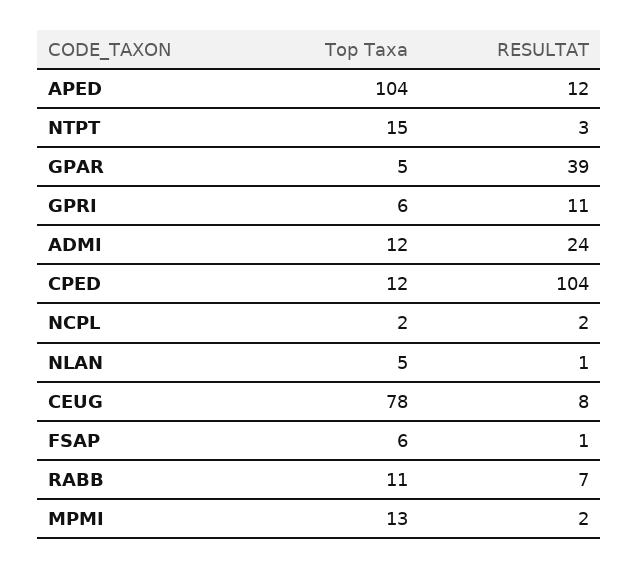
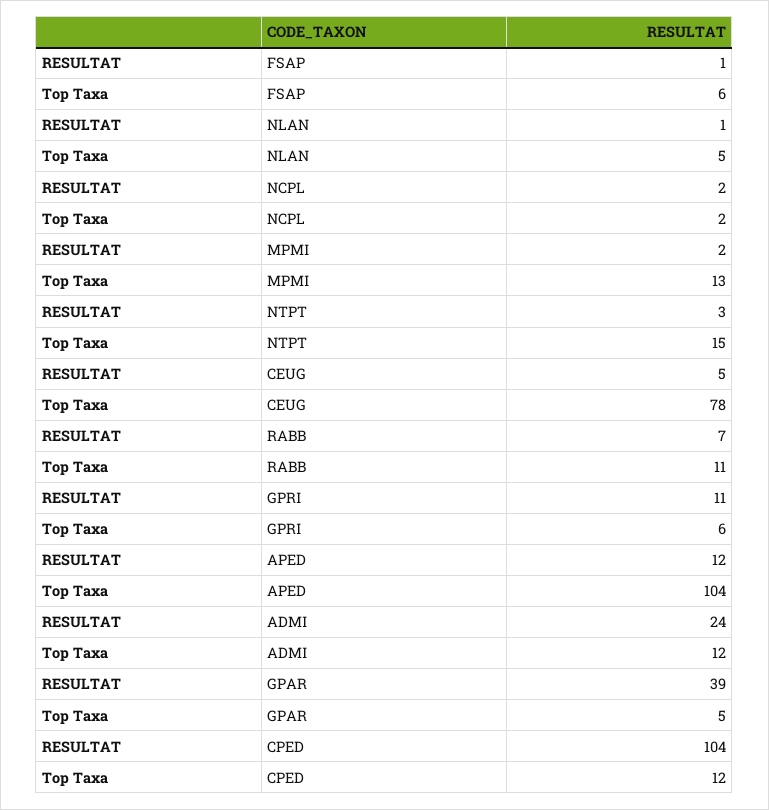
RESULTAT, CEUG: 8 -> 5

